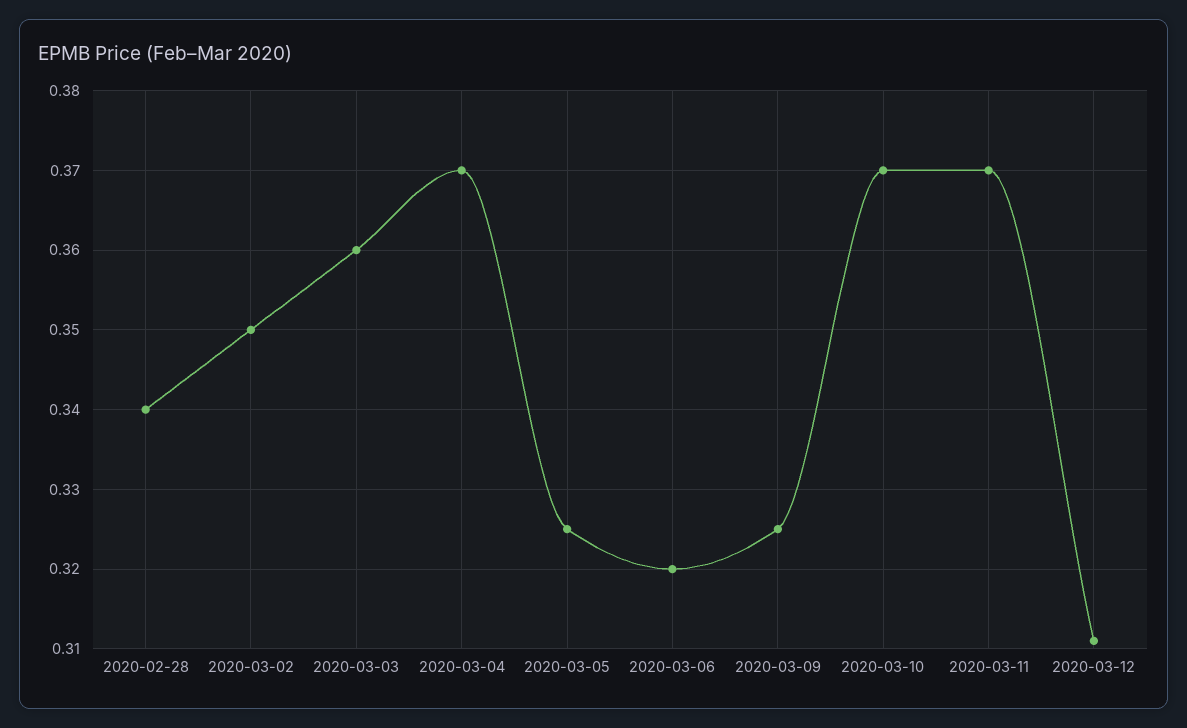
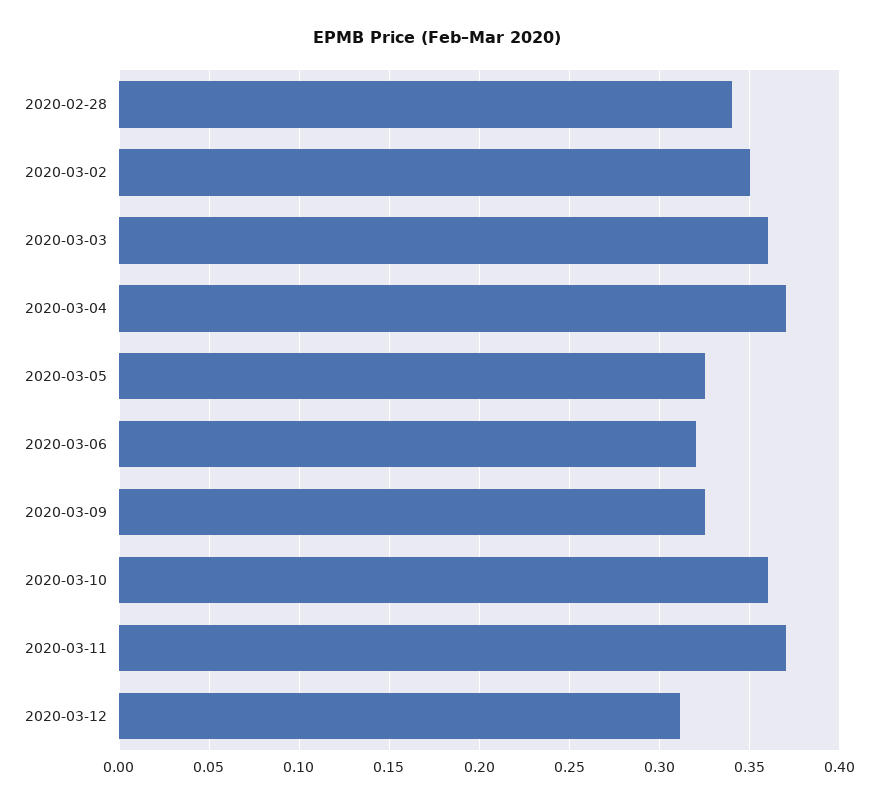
2020-03-10: 0.37 -> 0.36

